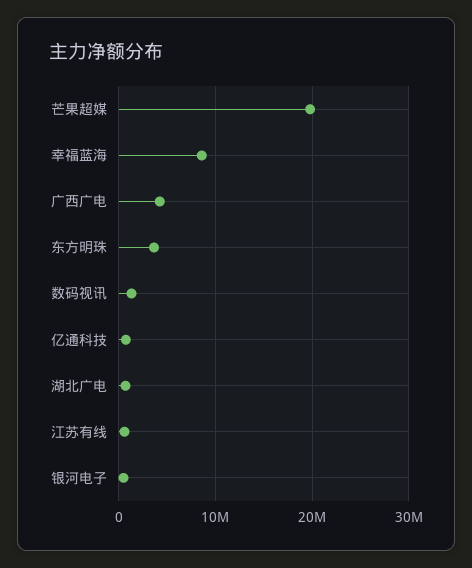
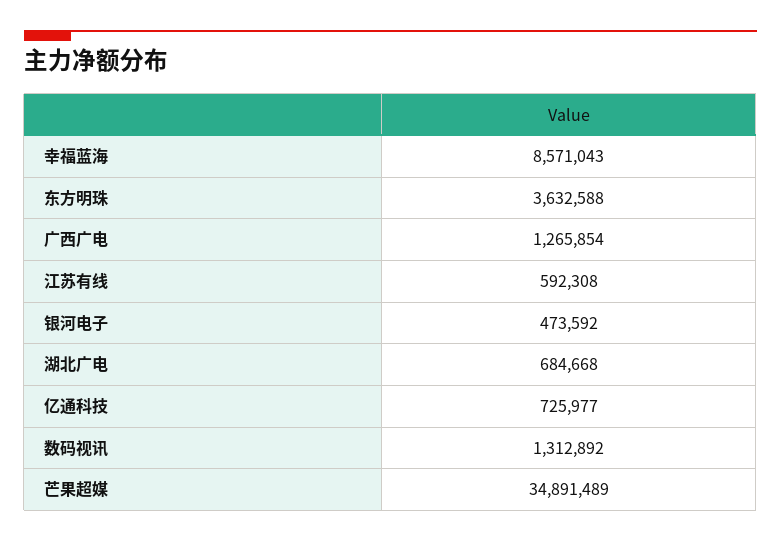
芒果超媒: 20000000 -> 34891489
广西广电: 4000000 -> 1265854

